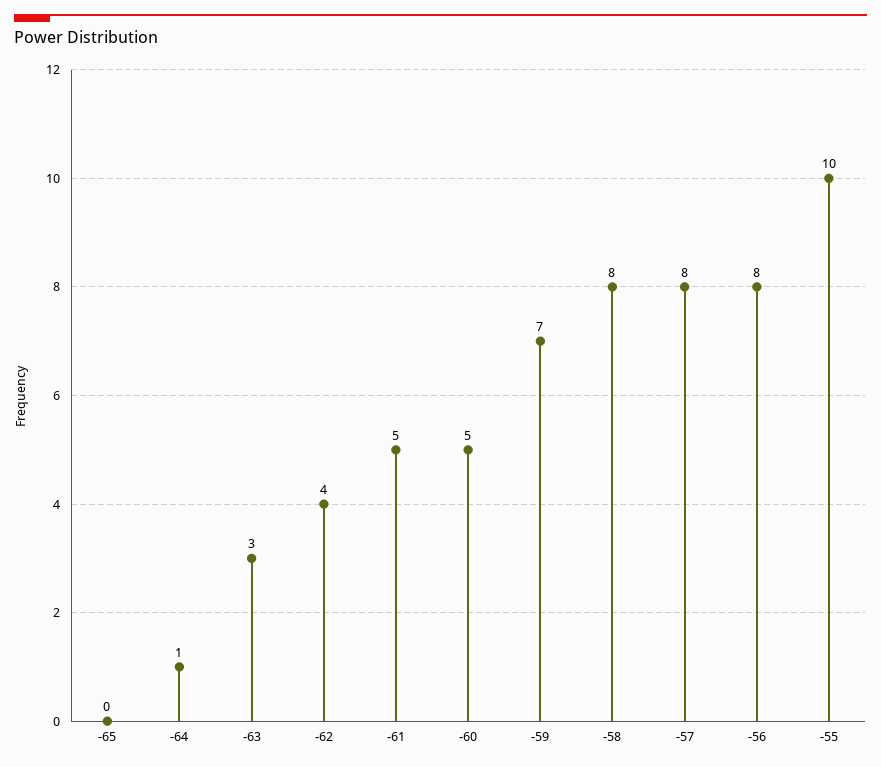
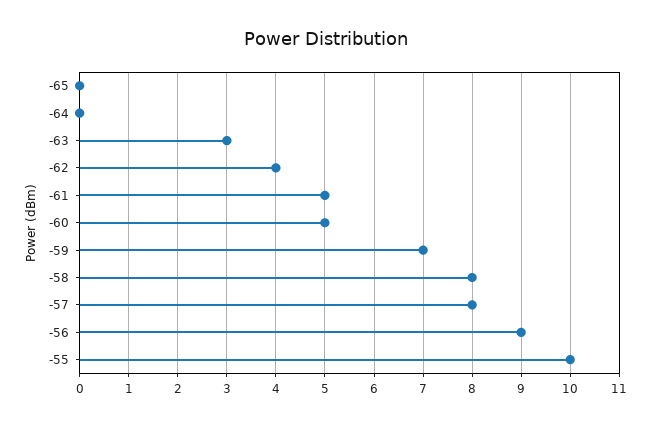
-64: 1 -> 0
-56: 8 -> 9

